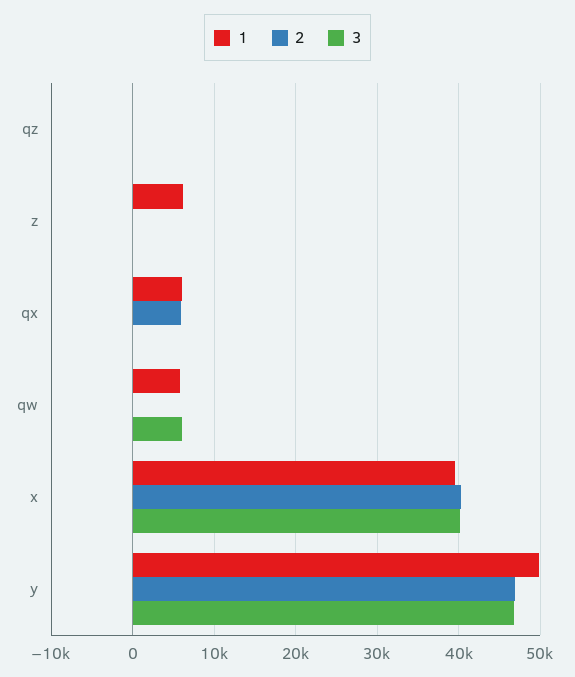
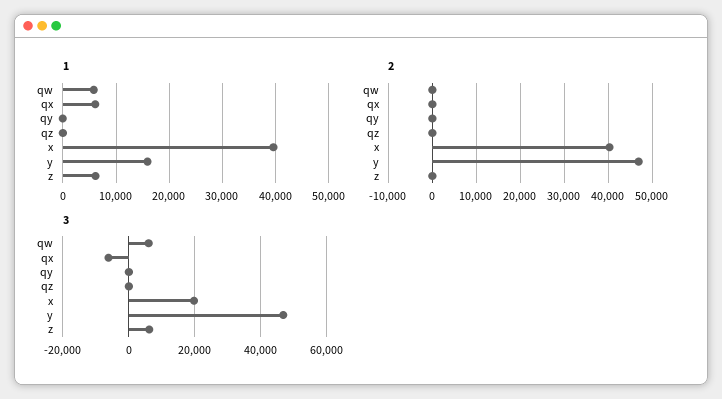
3, z: 0 -> 6000
2, qx: 6000 -> 0
3, qx: 0 -> -6000
3, x: 40000 -> 20000
1, y: 50000 -> 16000
1, qy: none -> 0
2, qy: none -> 0
3, qy: none -> 0

